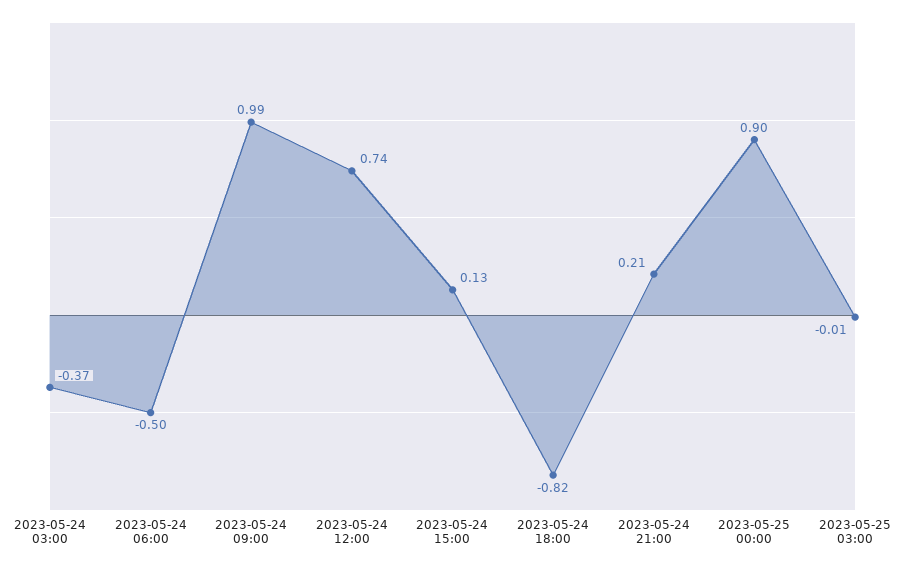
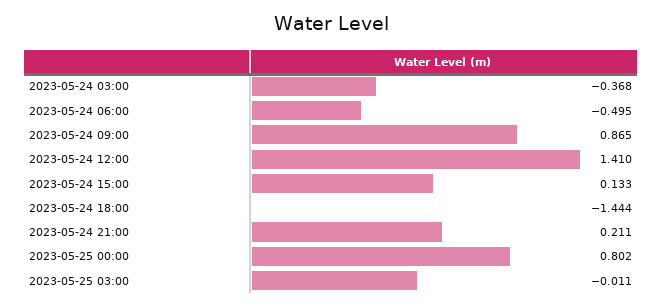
2023-05-24 09:00: 0.99 -> 0.865
2023-05-24 12:00: 0.74 -> 1.41
2023-05-24 18:00: -0.82 -> -1.444
2023-05-25 00:00: 0.9 -> 0.802

